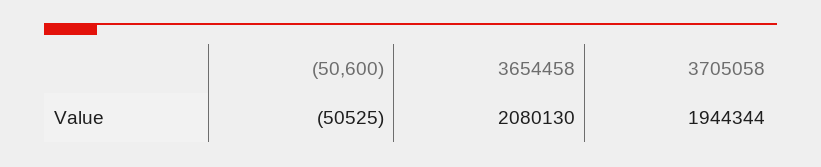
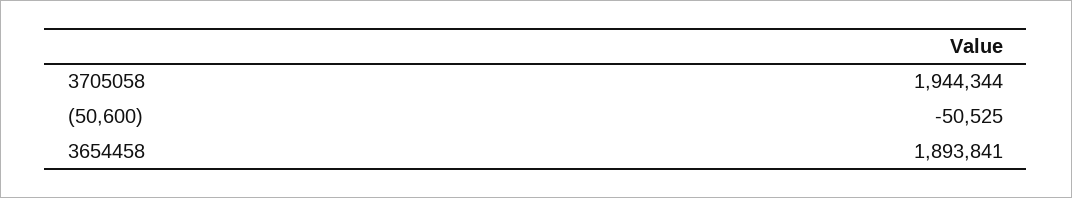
3654458: 2080130 -> 1893841

